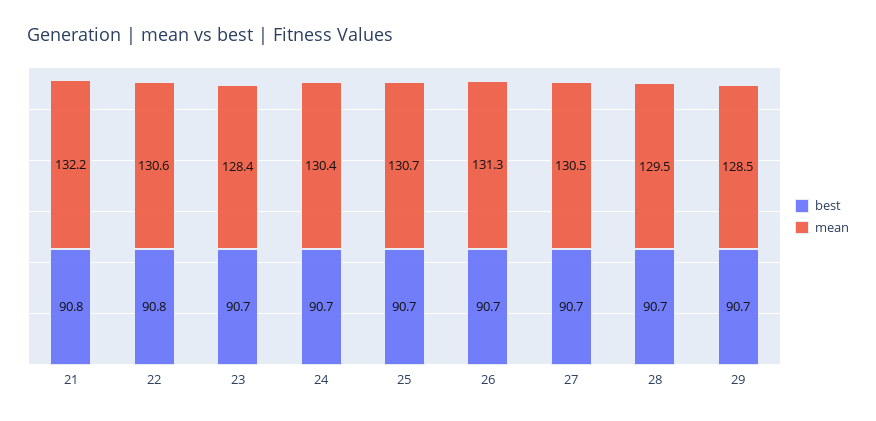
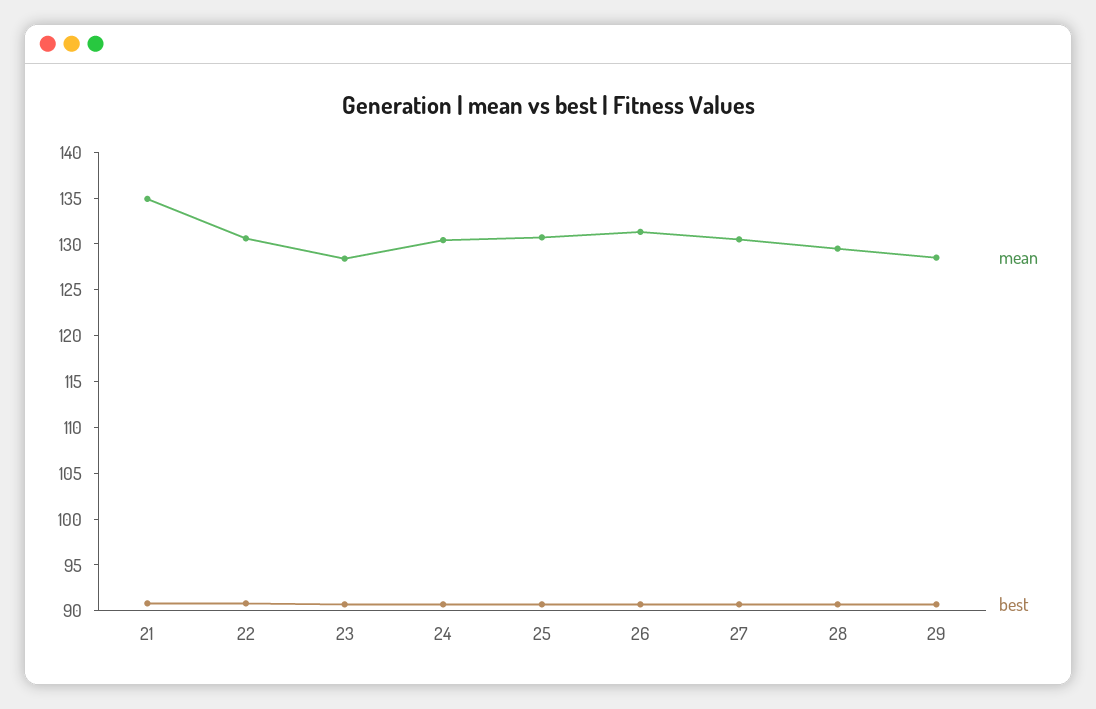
mean, 21: 132.2 -> 135

